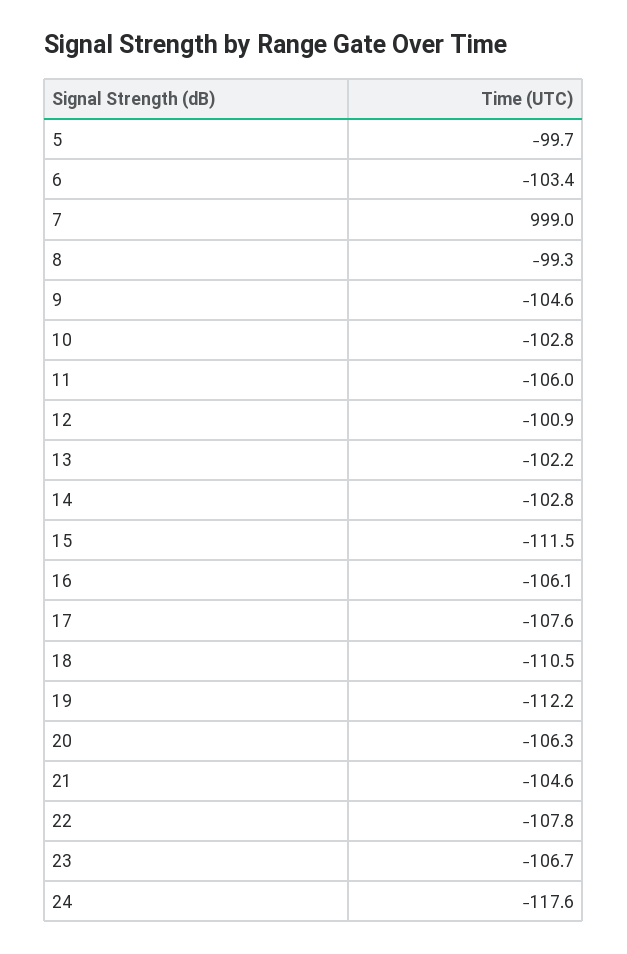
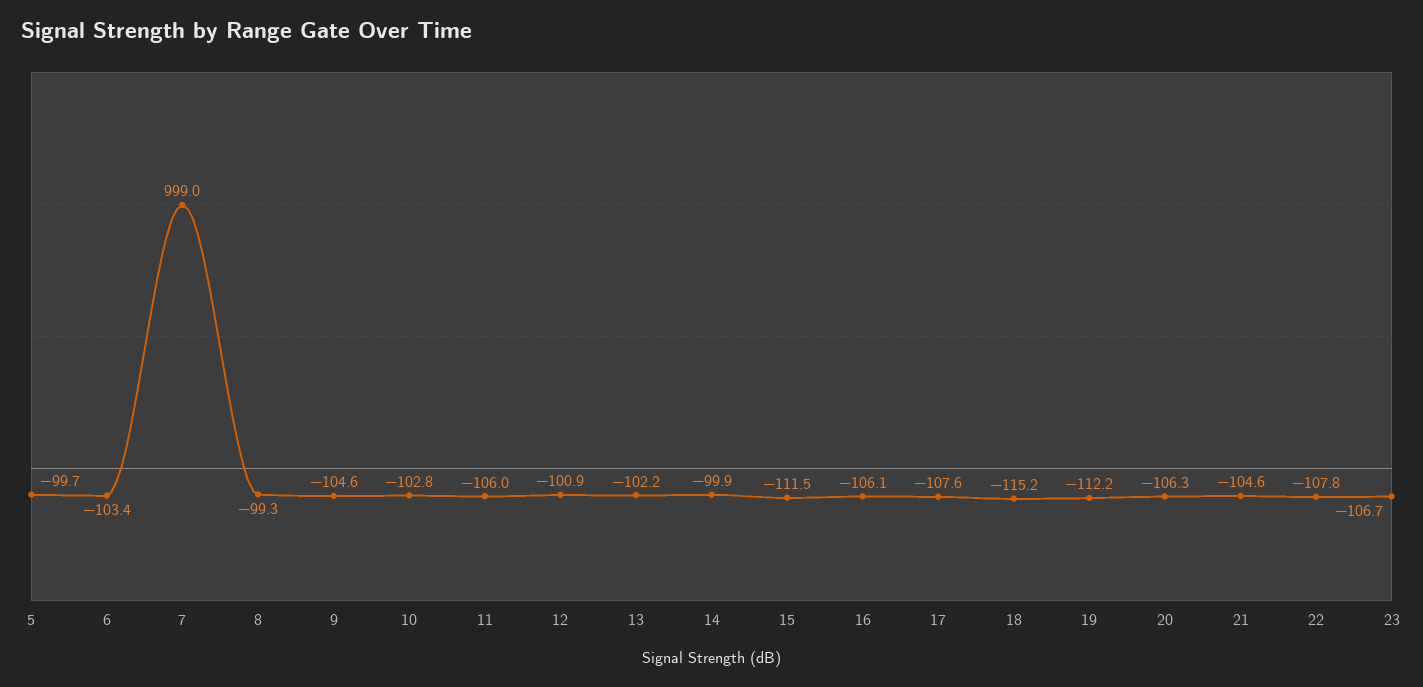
14: -102.8 -> -99.9
18: -110.5 -> -115.2
24: -117.6 -> none

